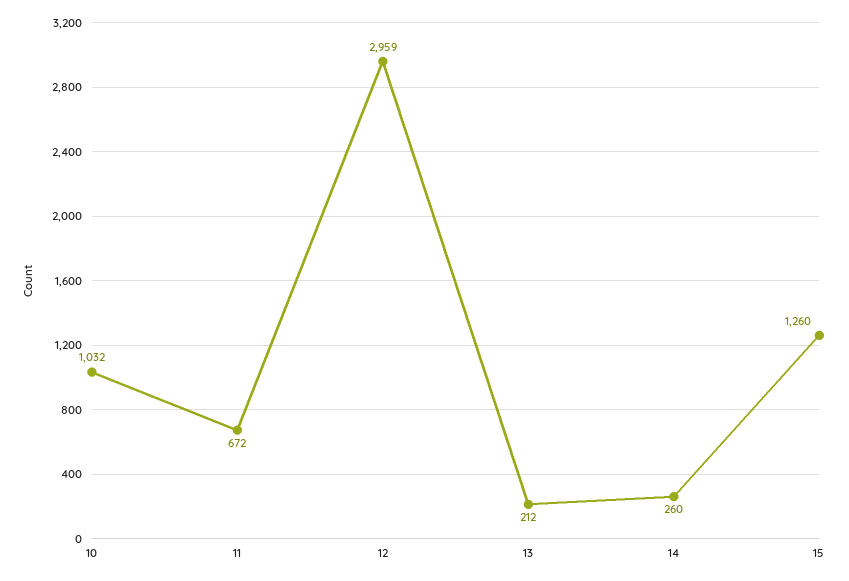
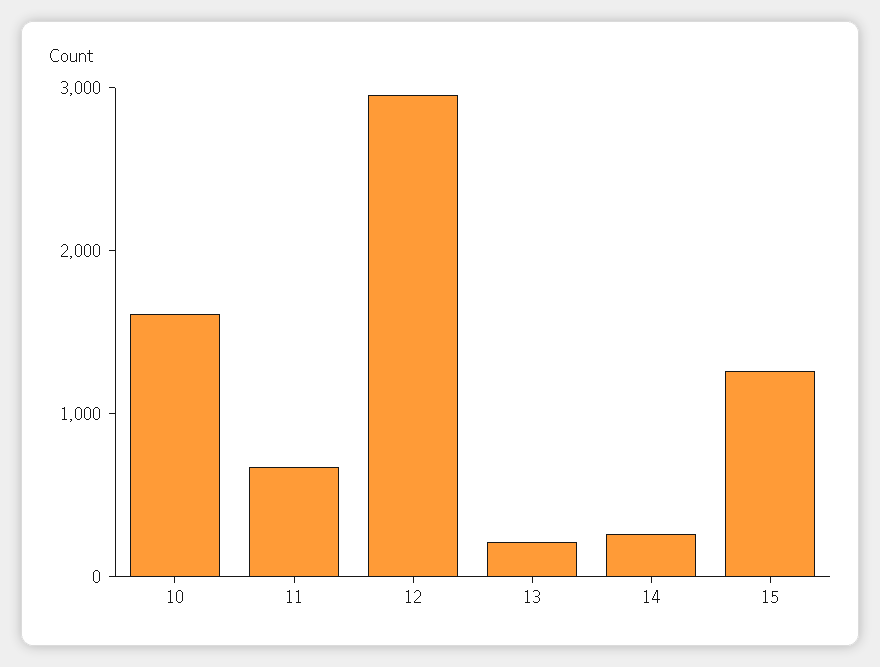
10: 1032 -> 1600

